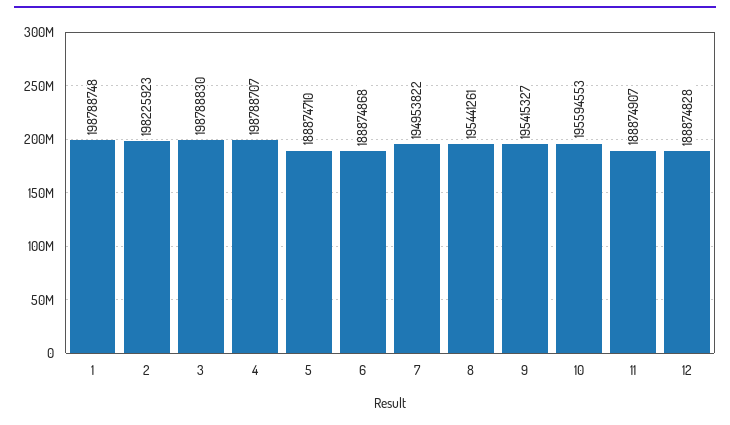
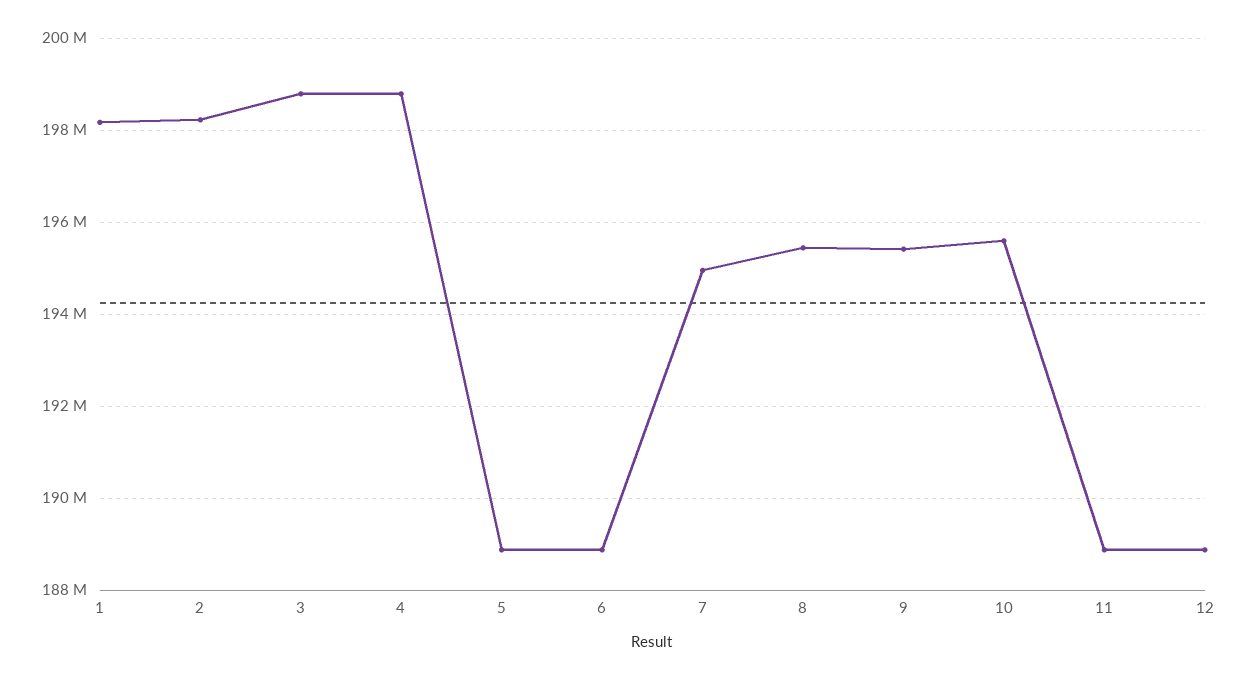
1: 198788748 -> 198200000

